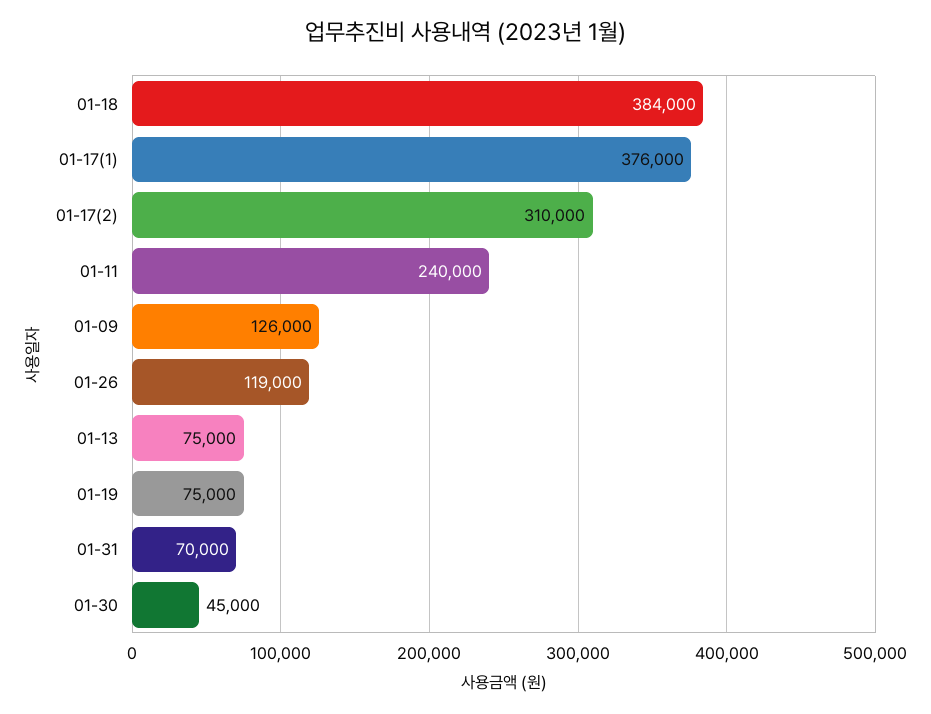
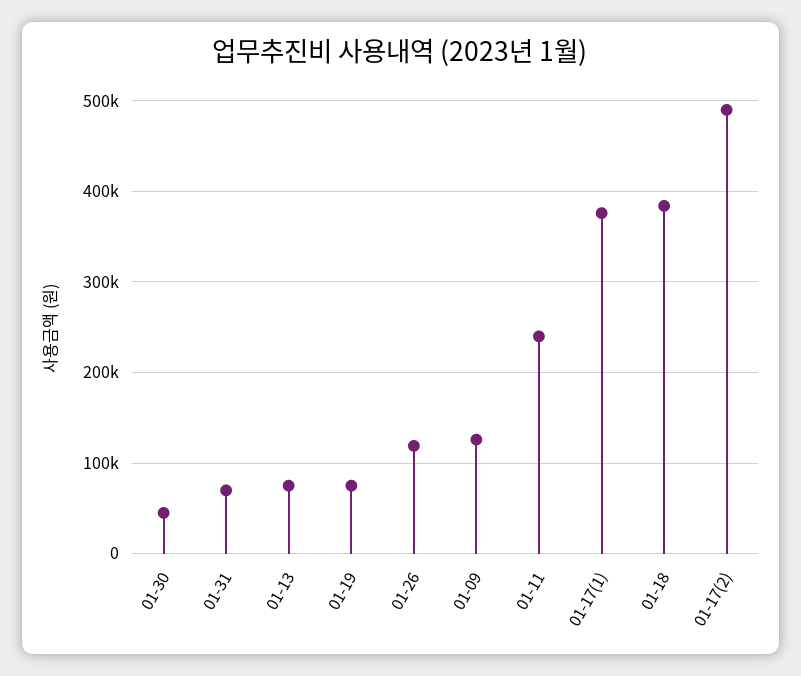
01-17(2): 310000 -> 490000

